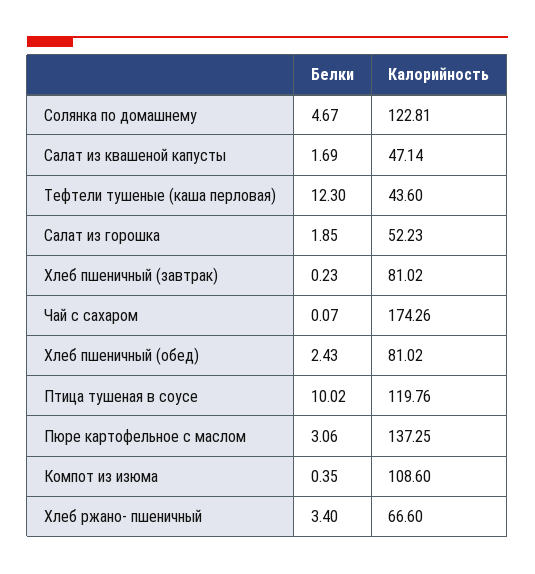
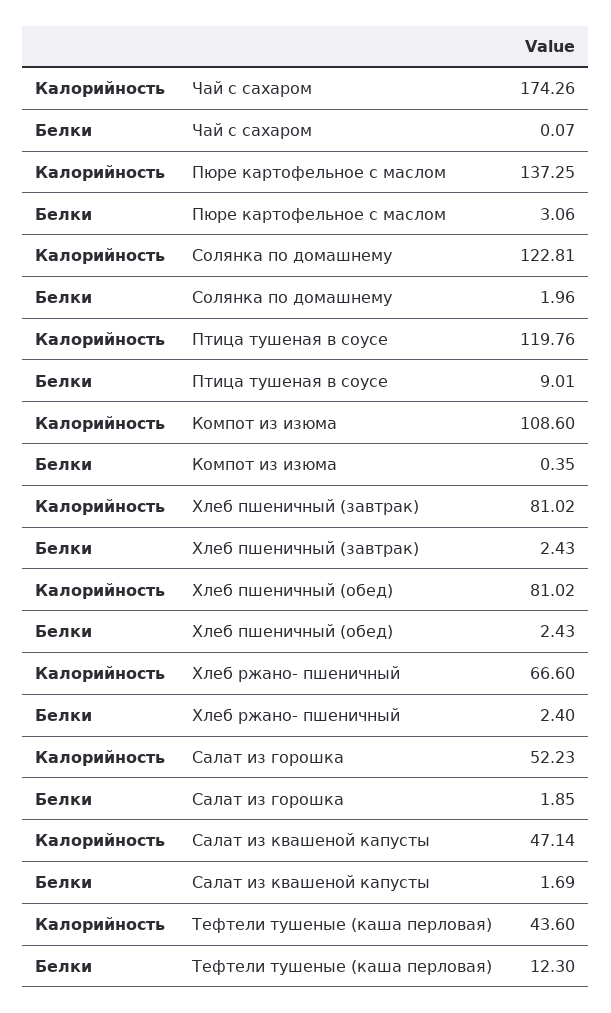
Белки, Солянка по домашнему: 4.67 -> 1.96
Белки, Хлеб пшеничный (завтрак): 0.23 -> 2.43
Белки, Птица тушеная в соусе: 10.02 -> 9.01
Белки, Хлеб ржано- пшеничный: 3.4 -> 2.4

